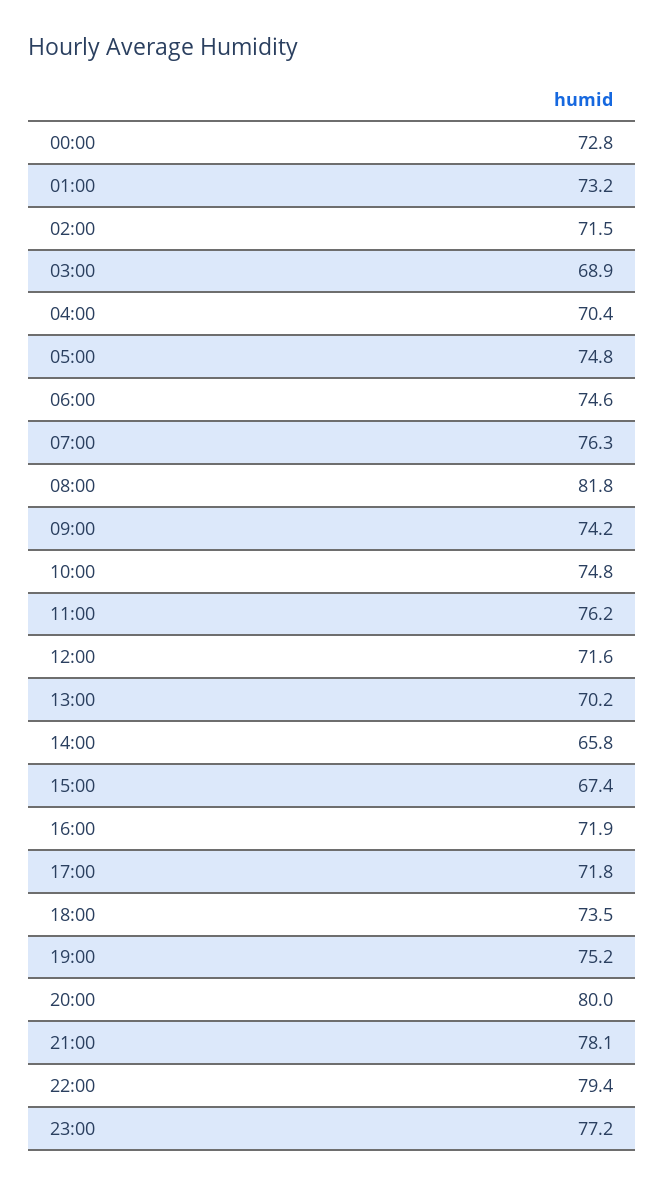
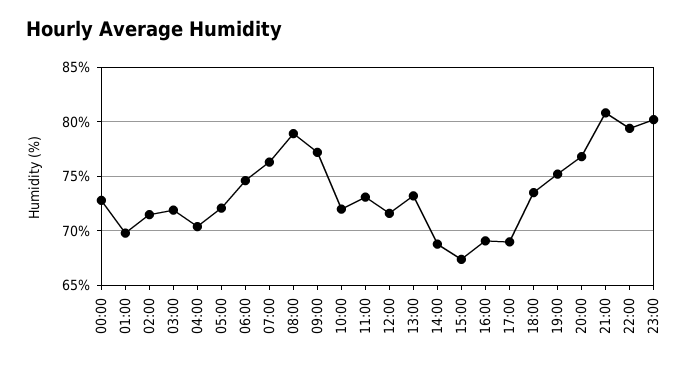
01:00: 73.2 -> 70
03:00: 68.9 -> 72
05:00: 74.8 -> 72
08:00: 81.8 -> 79
09:00: 74.2 -> 77
10:00: 74.8 -> 72
11:00: 76.2 -> 73
13:00: 70.2 -> 73
14:00: 65.8 -> 69
16:00: 71.9 -> 69
17:00: 71.8 -> 69
20:00: 80 -> 77
21:00: 78.1 -> 81
23:00: 77.2 -> 80

